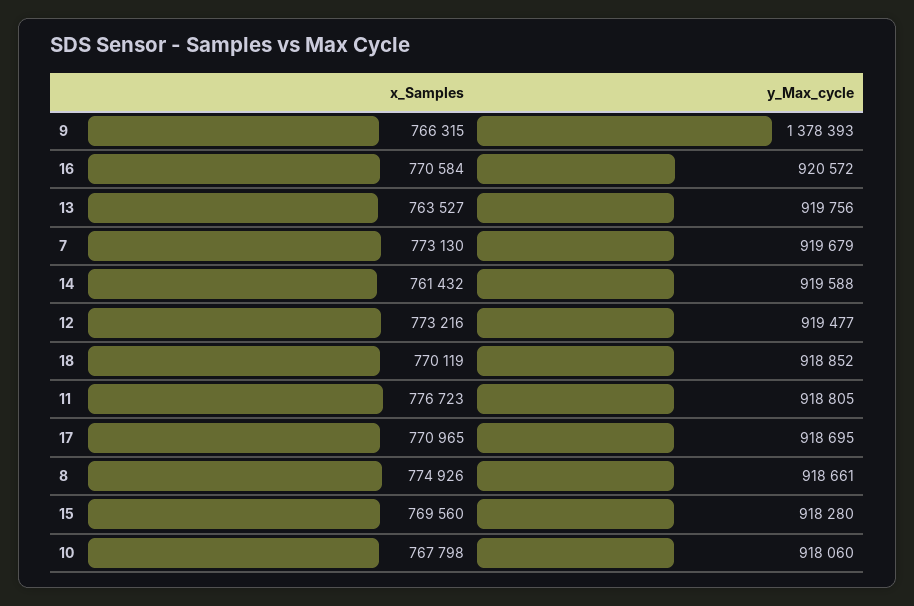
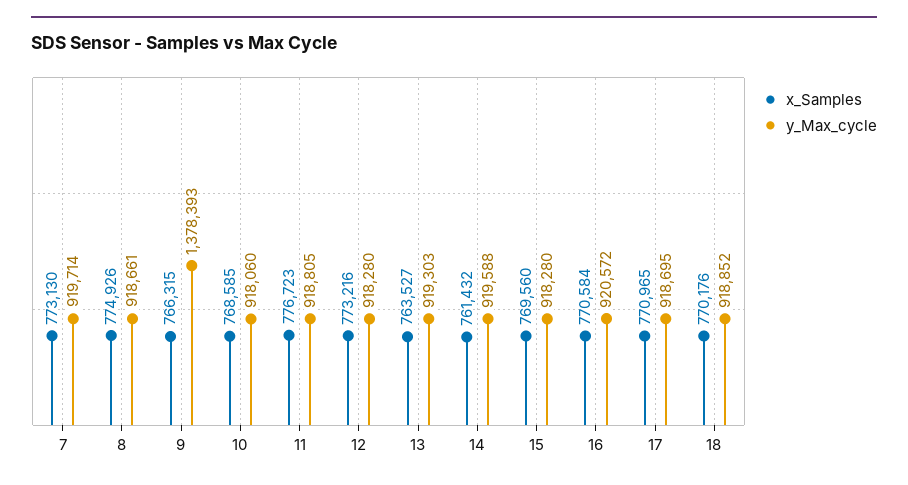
y_Max_cycle, 13: 919756 -> 919303
y_Max_cycle, 7: 919679 -> 919714
y_Max_cycle, 12: 919477 -> 918280
x_Samples, 18: 770119 -> 770176
x_Samples, 10: 767798 -> 768585

